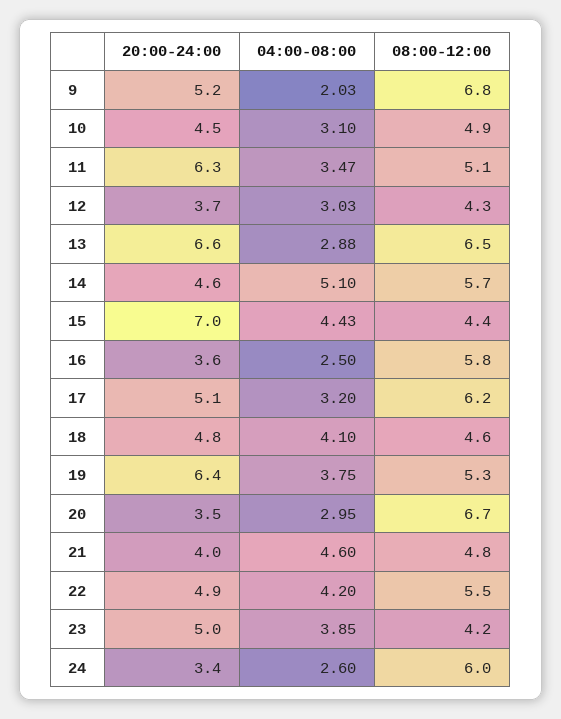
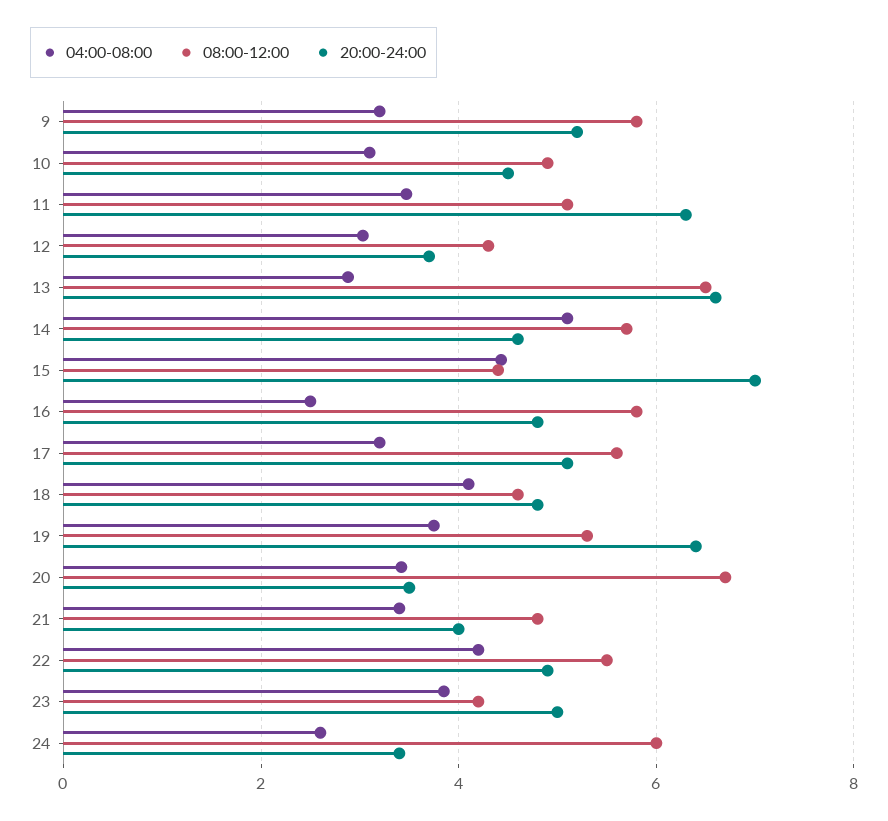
04:00-08:00, 9: 2.03 -> 3.2
08:00-12:00, 9: 6.8 -> 5.8
20:00-24:00, 16: 3.6 -> 4.8
08:00-12:00, 17: 6.2 -> 5.6
04:00-08:00, 20: 2.95 -> 3.4
04:00-08:00, 21: 4.6 -> 3.4

